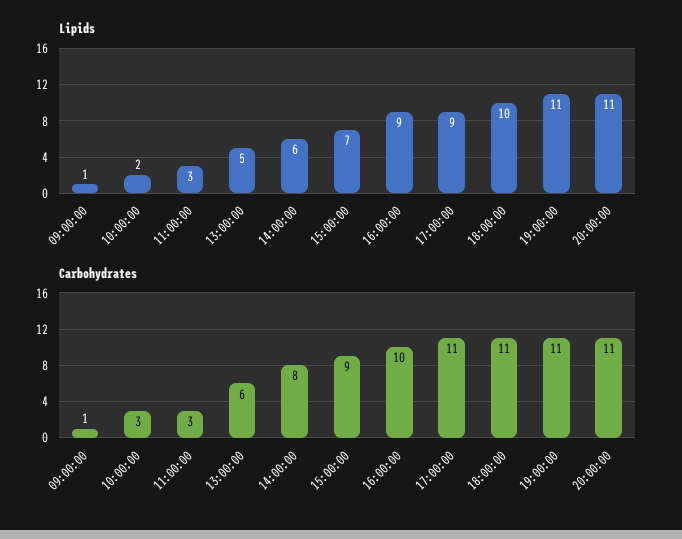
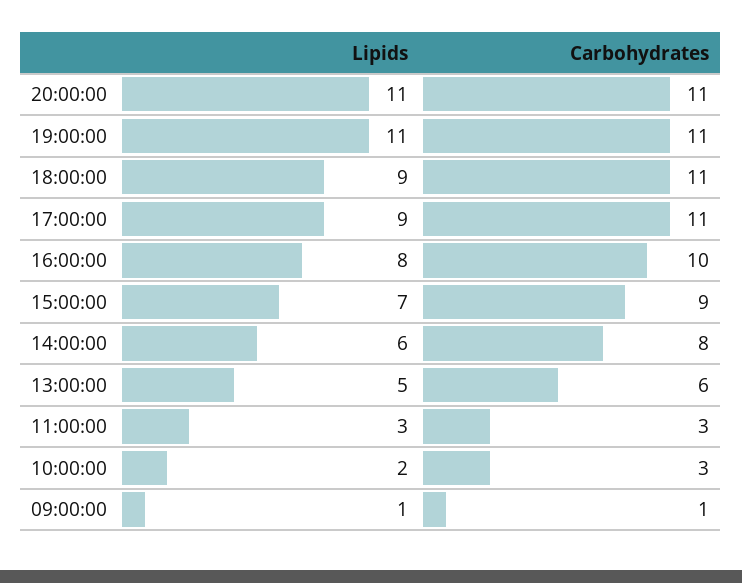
Lipids, 16:00:00: 9 -> 8
Lipids, 18:00:00: 10 -> 9

